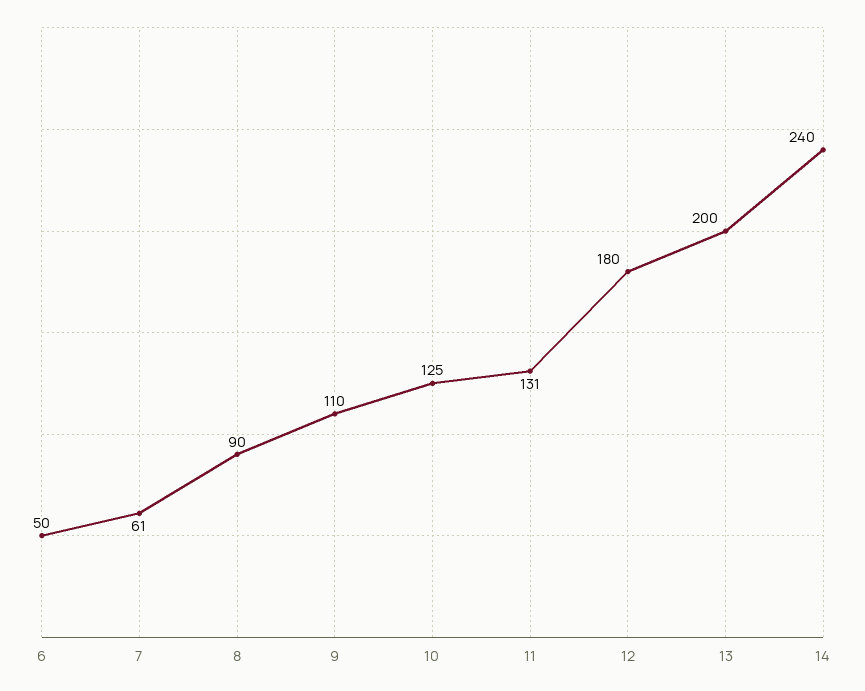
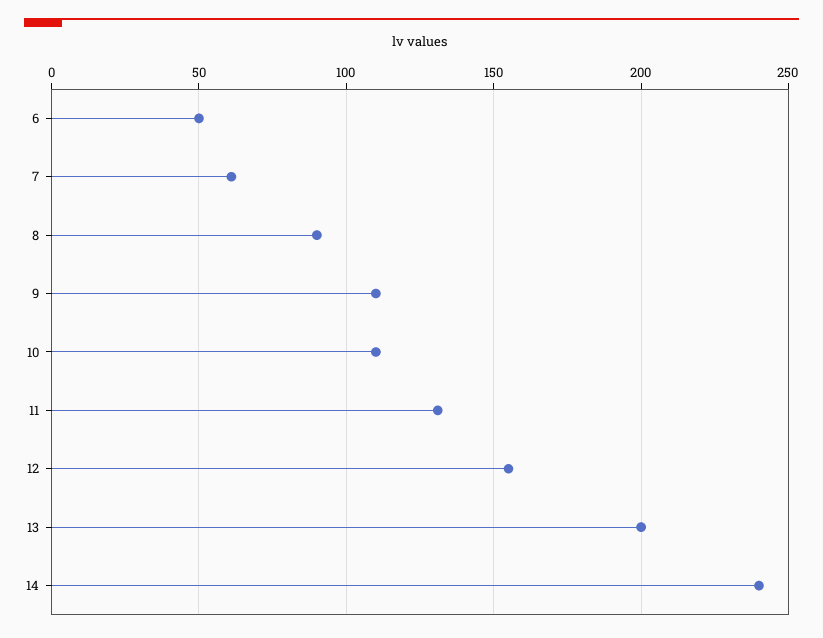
10: 125 -> 110
12: 180 -> 155

